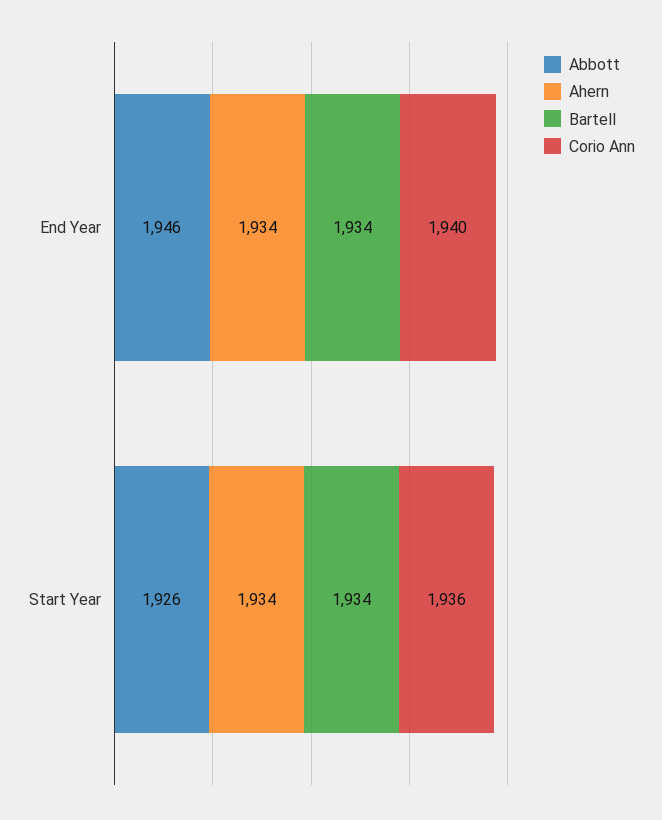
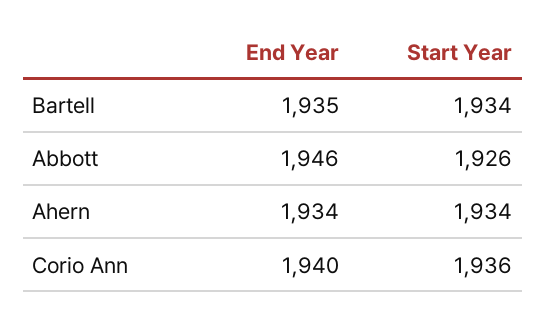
Bartell, End Year: 1934 -> 1935

